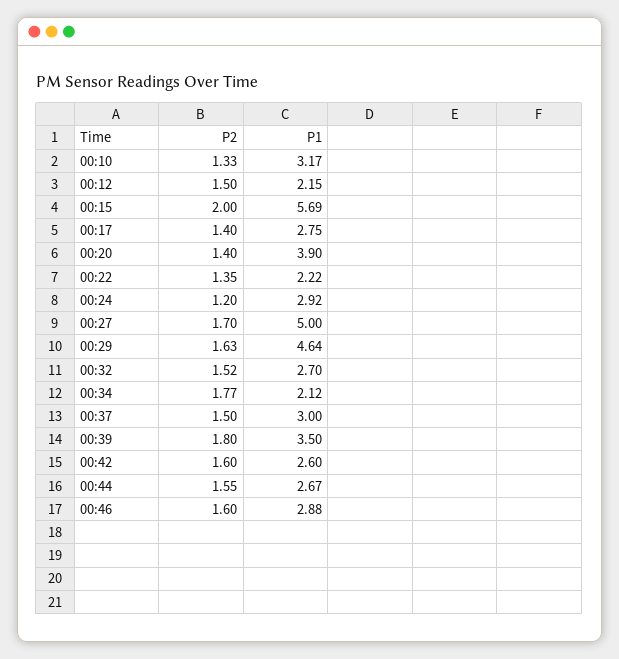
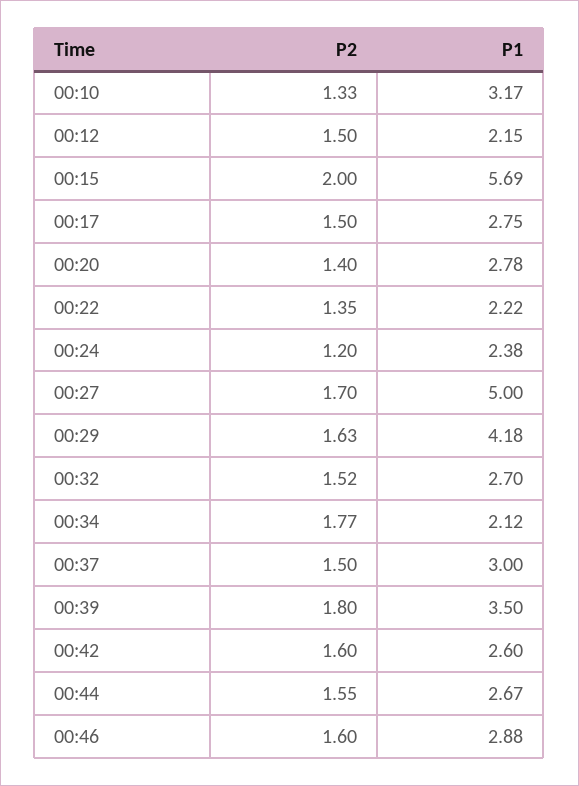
P2, 00:17: 1.4 -> 1.5
P1, 00:20: 3.9 -> 2.78
P1, 00:24: 2.92 -> 2.38
P1, 00:29: 4.64 -> 4.18

